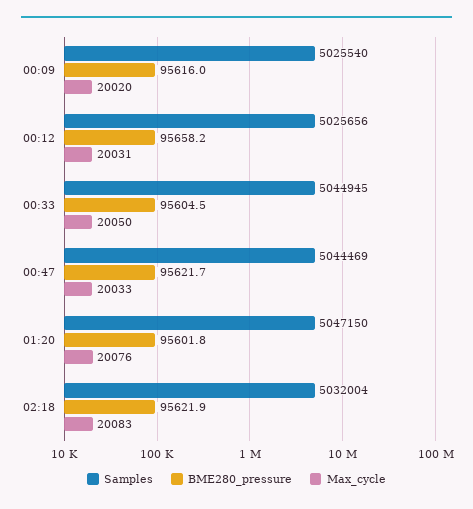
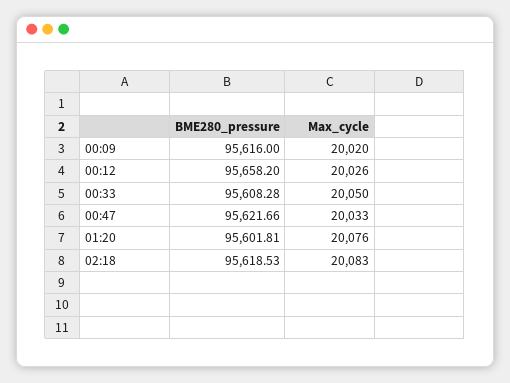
Samples, 00:09: 5025540 -> none
Samples, 00:12: 5025656 -> none
Max_cycle, 00:12: 20031 -> 20026
Samples, 00:33: 5044945 -> none
BME280_pressure, 00:33: 95604.5 -> 95608.28
Samples, 00:47: 5044469 -> none
Samples, 01:20: 5047150 -> none
Samples, 02:18: 5032004 -> none
BME280_pressure, 02:18: 95621.9 -> 95618.53

